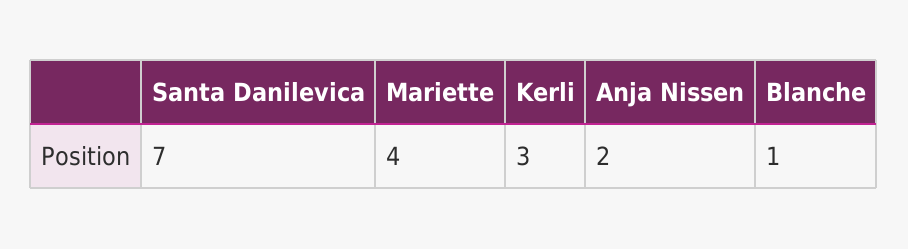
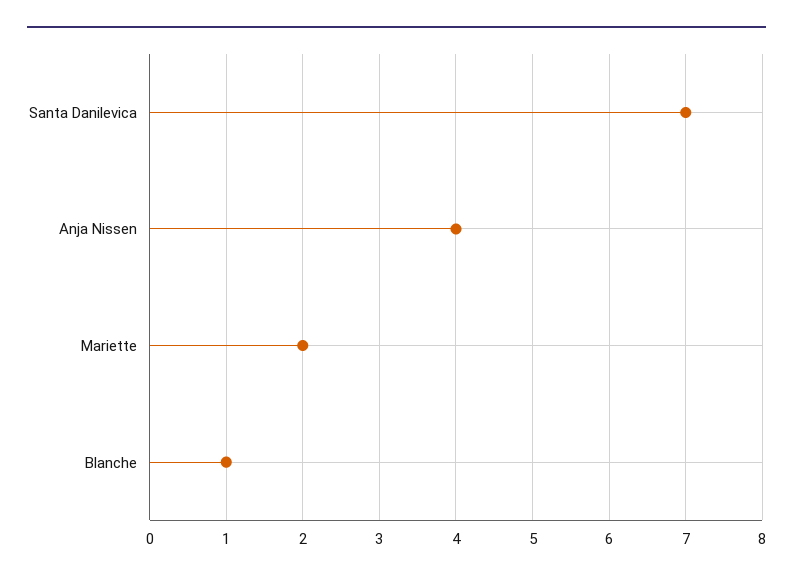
Mariette: 4 -> 2
Kerli: 3 -> none
Anja Nissen: 2 -> 4

